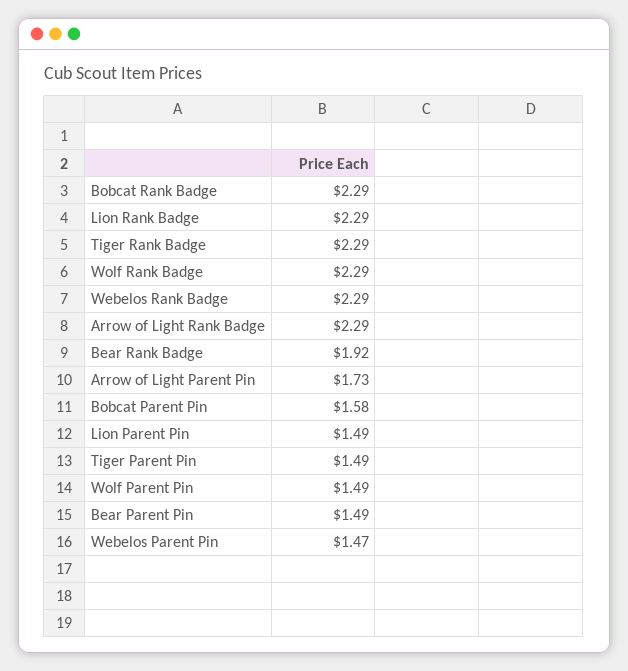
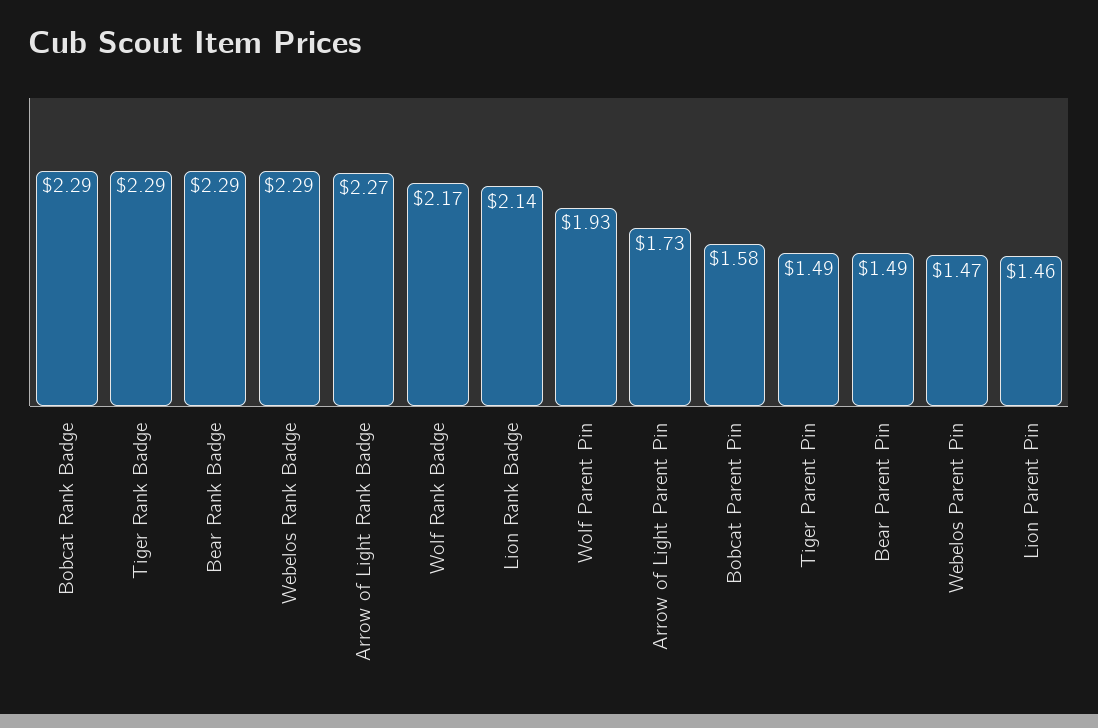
Lion Rank Badge: 2.29 -> 2.14
Wolf Rank Badge: 2.29 -> 2.17
Arrow of Light Rank Badge: 2.29 -> 2.27
Bear Rank Badge: 1.92 -> 2.29
Lion Parent Pin: 1.49 -> 1.46
Wolf Parent Pin: 1.49 -> 1.93

